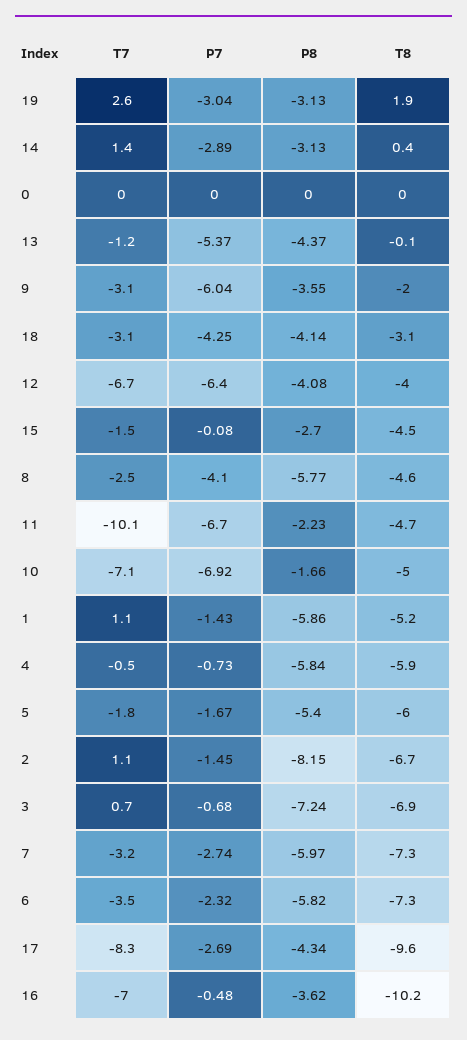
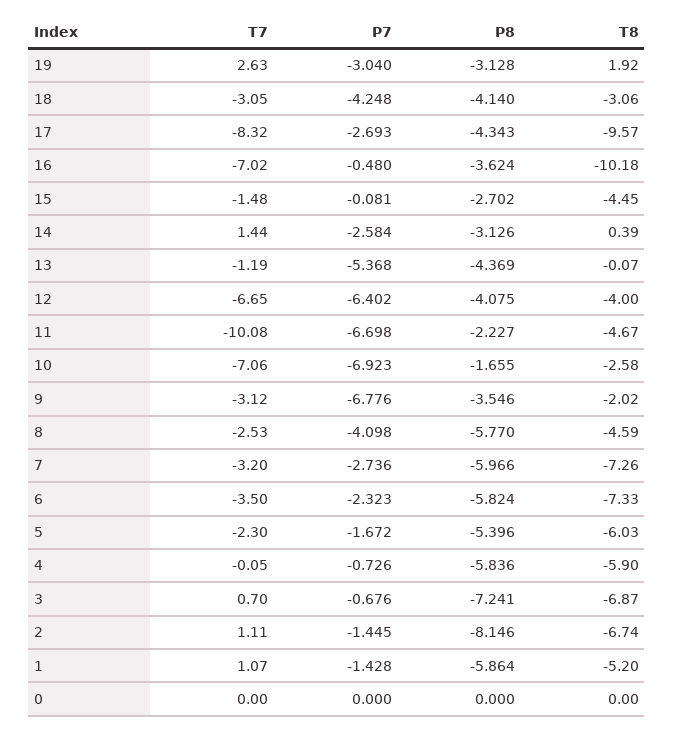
P7, 14: -2.89 -> -2.584
P7, 9: -6.04 -> -6.776
T8, 10: -5 -> -2.58
T7, 4: -0.5 -> -0.05
T7, 5: -1.8 -> -2.3

